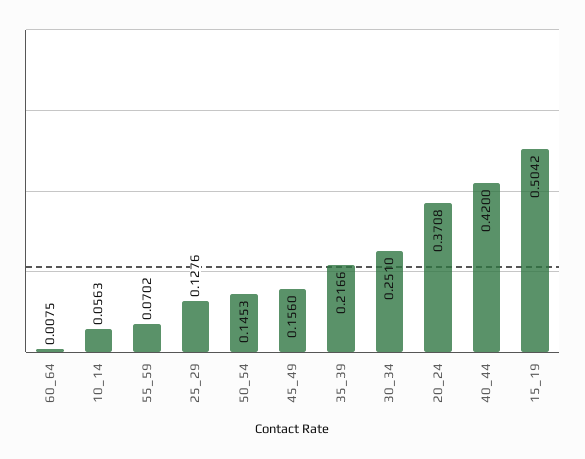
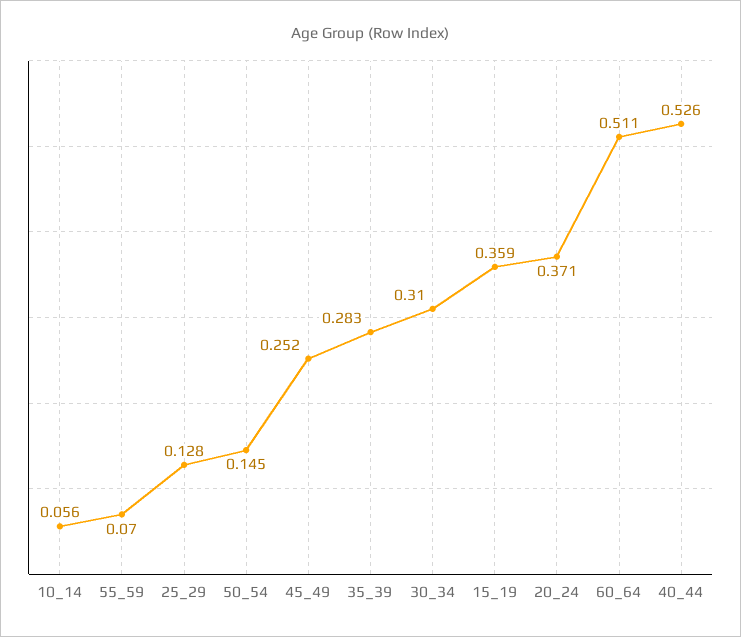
60_64: 0.0075 -> 0.511
45_49: 0.156 -> 0.252
35_39: 0.2166 -> 0.283
30_34: 0.251 -> 0.31
40_44: 0.42 -> 0.526
15_19: 0.5042 -> 0.359

